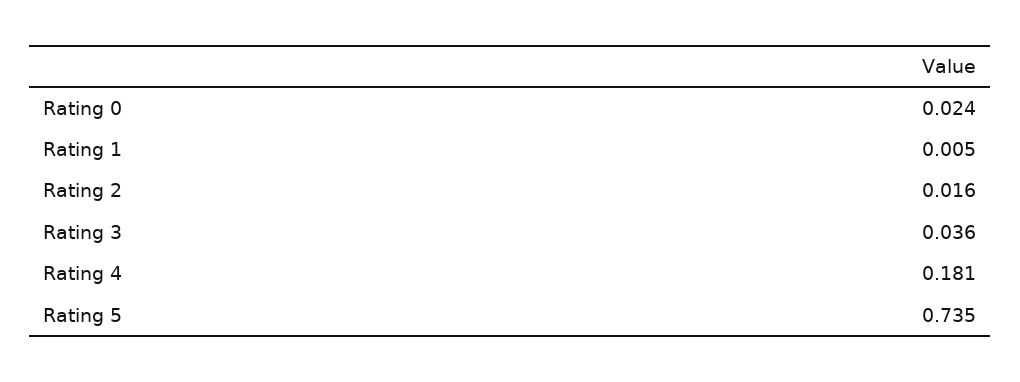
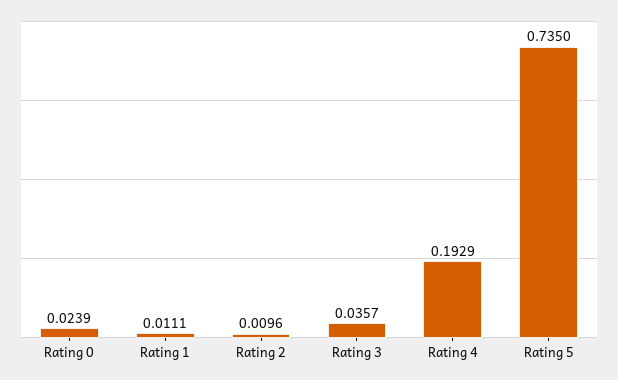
Rating 1: 0.005 -> 0.0111
Rating 2: 0.016 -> 0.0096
Rating 4: 0.181 -> 0.1929

